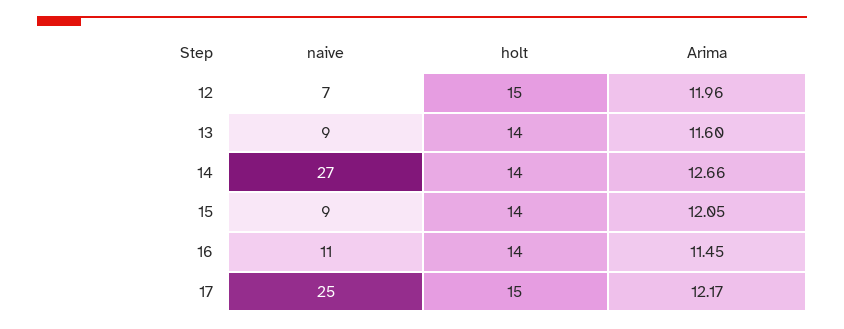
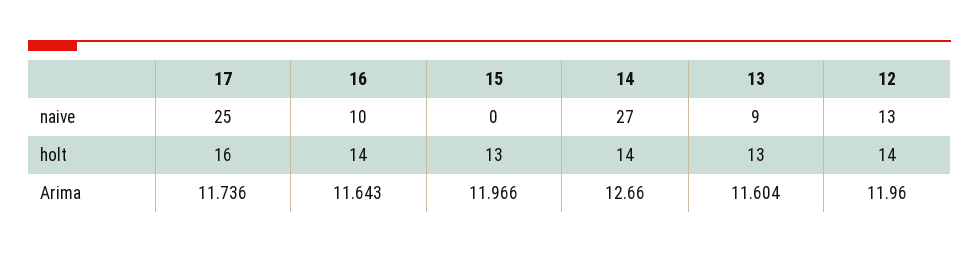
naive, 12: 7 -> 13
holt, 12: 15 -> 14
holt, 13: 14 -> 13
naive, 15: 9 -> 0
holt, 15: 14 -> 13
Arima, 15: 12.05 -> 11.966
naive, 16: 11 -> 10
Arima, 16: 11.45 -> 11.643
holt, 17: 15 -> 16
Arima, 17: 12.17 -> 11.736

